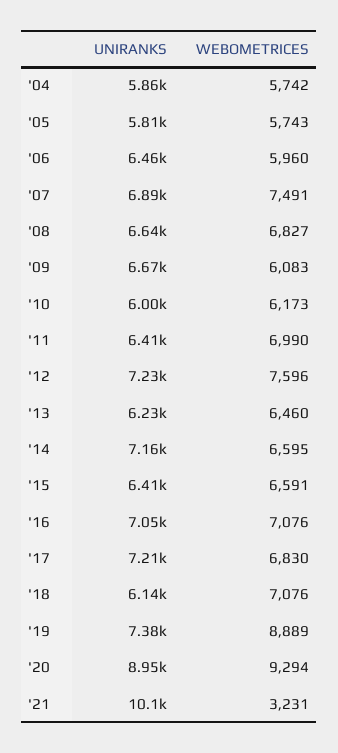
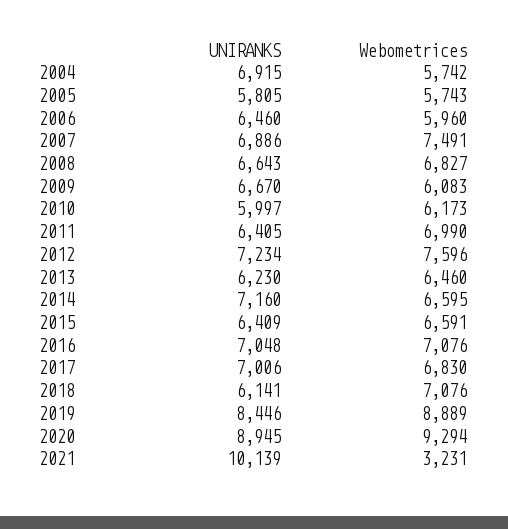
UNIRANKS, '04: 5860 -> 6915
UNIRANKS, '17: 7210 -> 7006
UNIRANKS, '19: 7380 -> 8446

